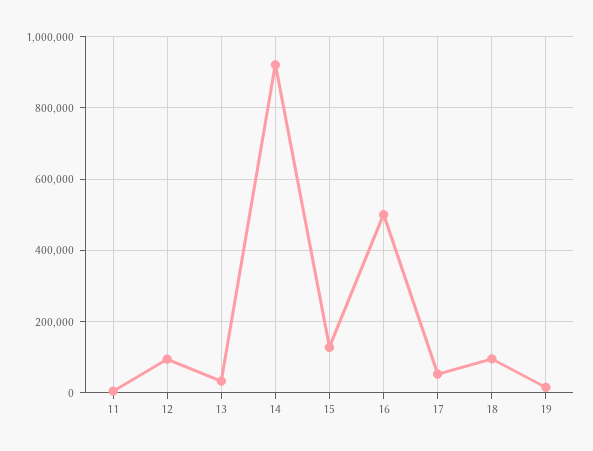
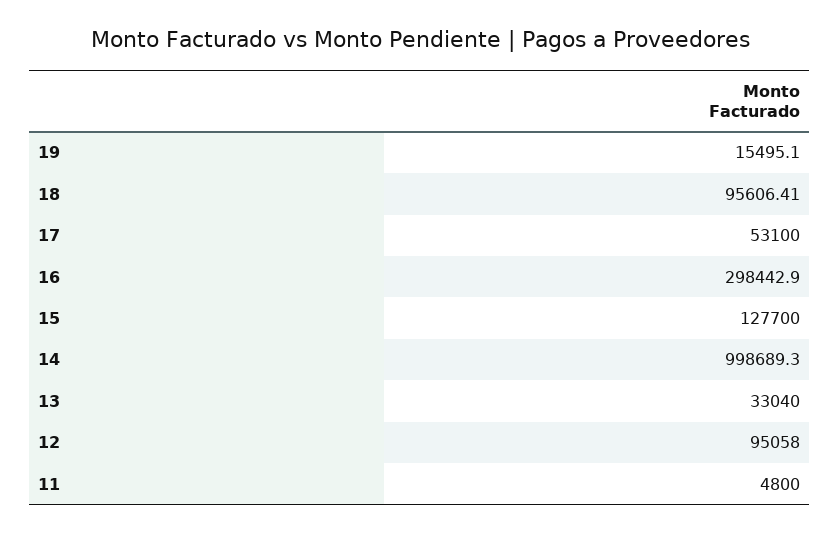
14: 920000 -> 998689.3
16: 500000 -> 298442.9

